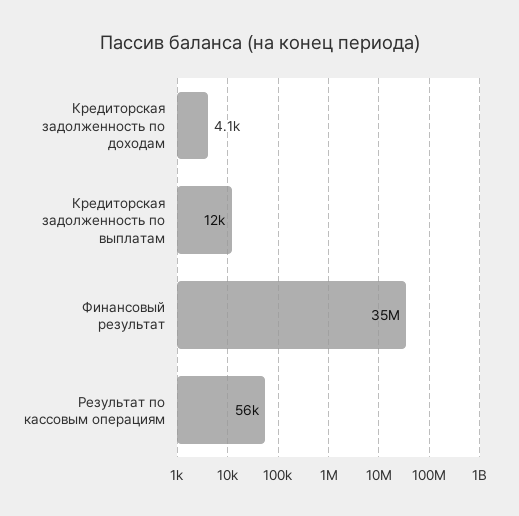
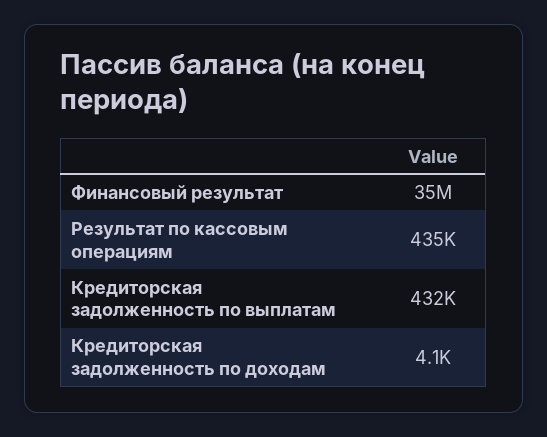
Кредиторская задолженность по выплатам: 12000 -> 432000
Результат по кассовым операциям: 56000 -> 435000

